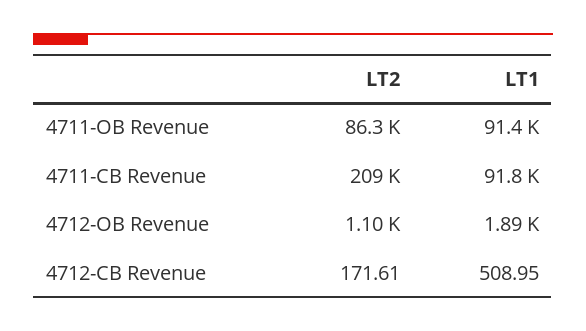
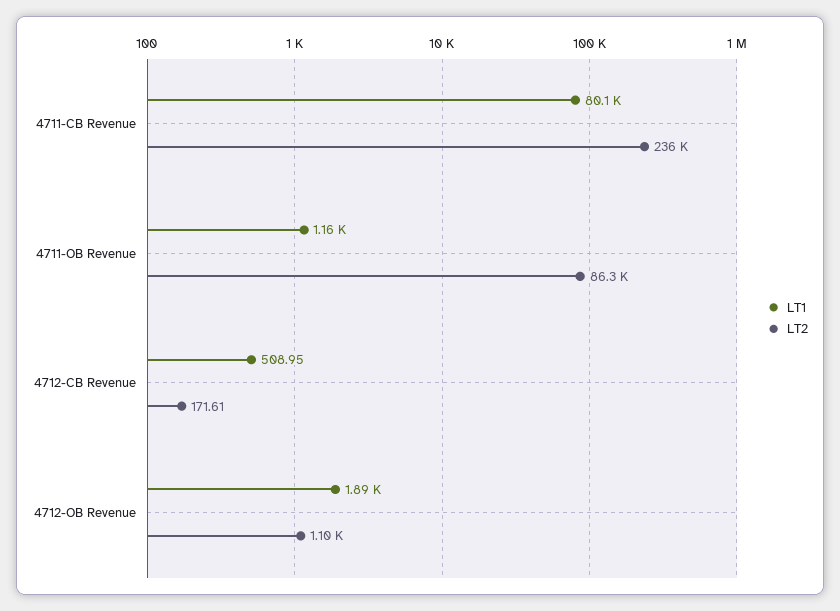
LT1, 4711-OB Revenue: 91400 -> 1160
LT2, 4711-CB Revenue: 209000 -> 236000
LT1, 4711-CB Revenue: 91800 -> 80100

